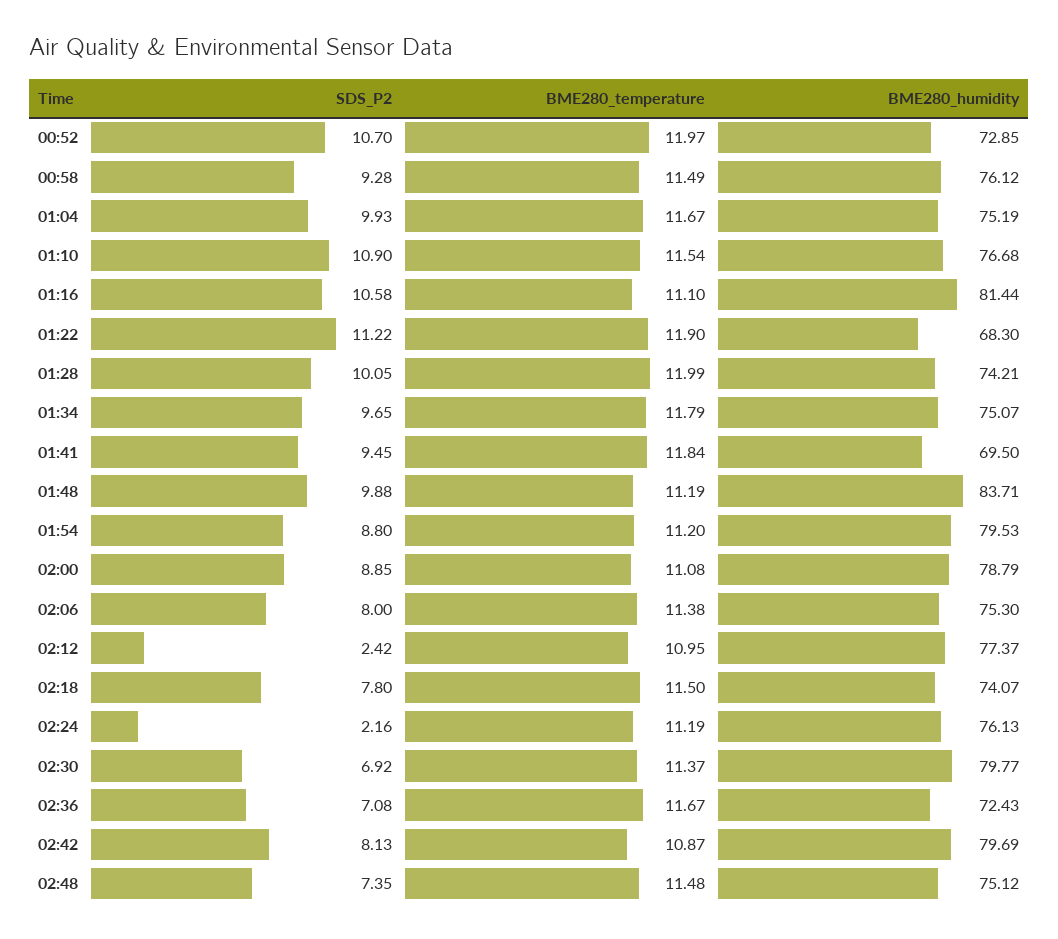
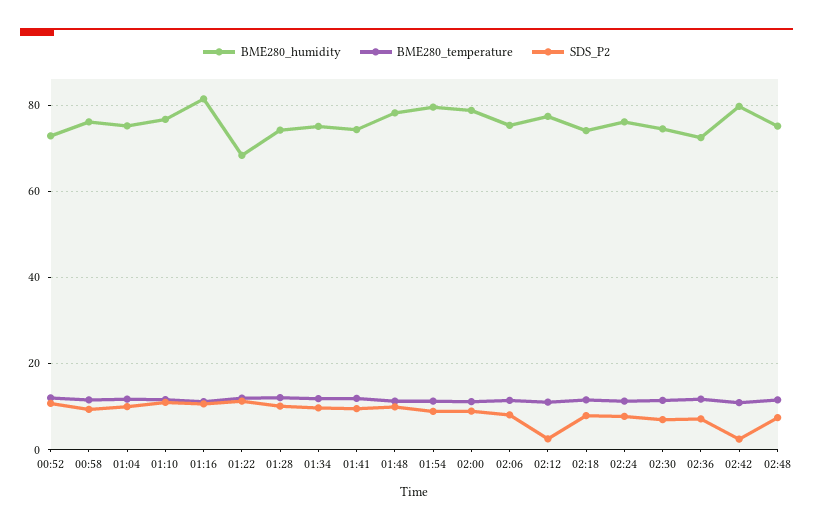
BME280_humidity, 01:41: 69.5 -> 74
BME280_humidity, 01:48: 83.71 -> 78
SDS_P2, 02:24: 2.16 -> 8
BME280_humidity, 02:30: 79.77 -> 74
SDS_P2, 02:42: 8.13 -> 2

